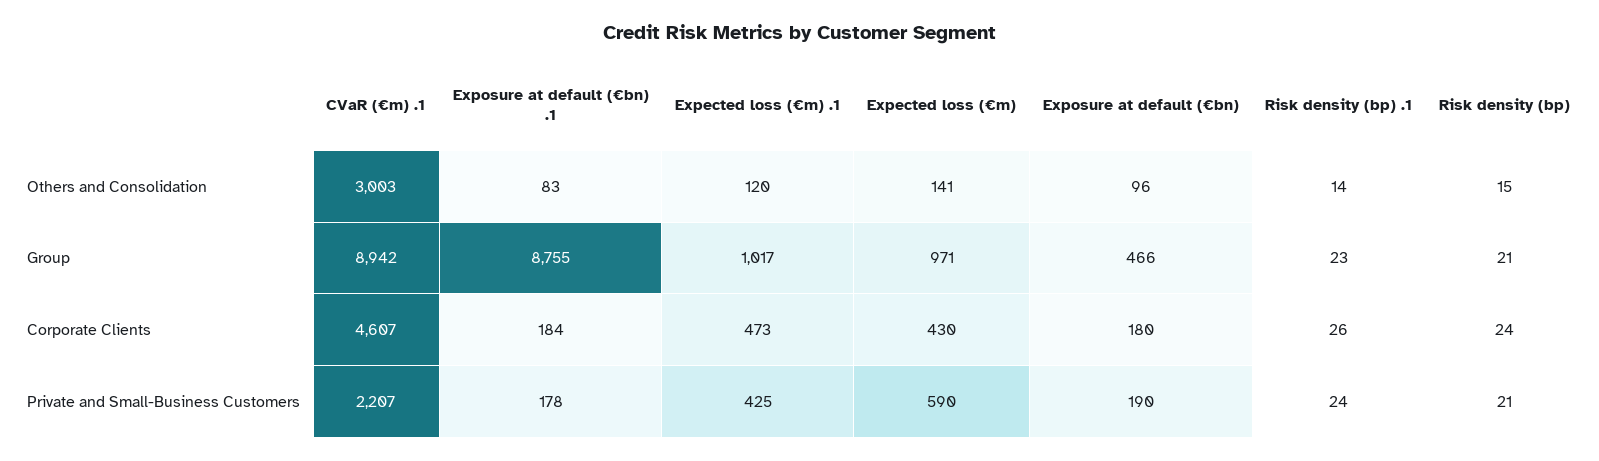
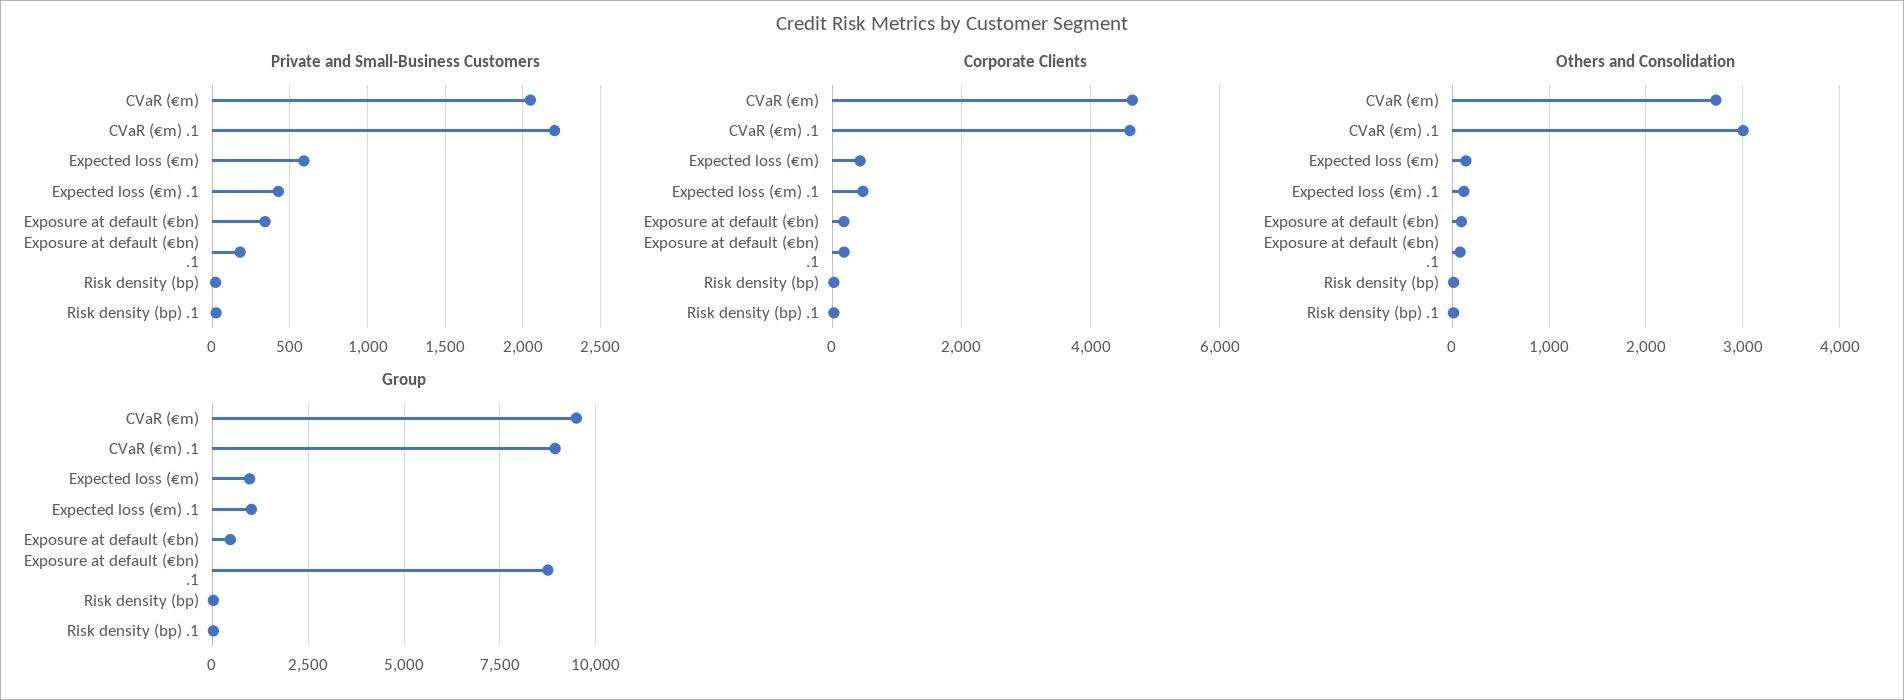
Private and Small-Business Customers, Exposure at default (€bn): 190 -> 350
Private and Small-Business Customers, CVaR (€m): none -> 2050
Corporate Clients, CVaR (€m): none -> 4600
Others and Consolidation, CVaR (€m): none -> 2700
Group, CVaR (€m): none -> 9500

